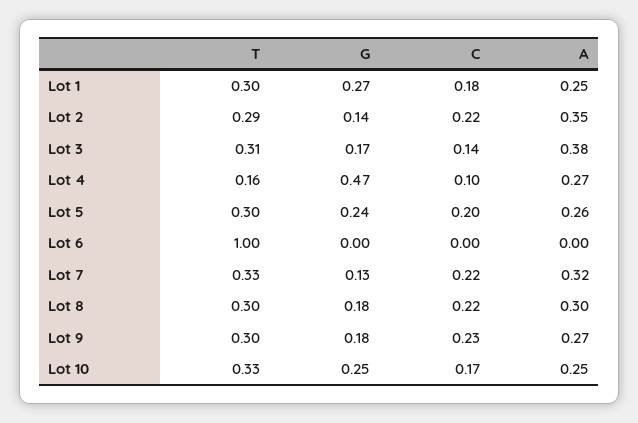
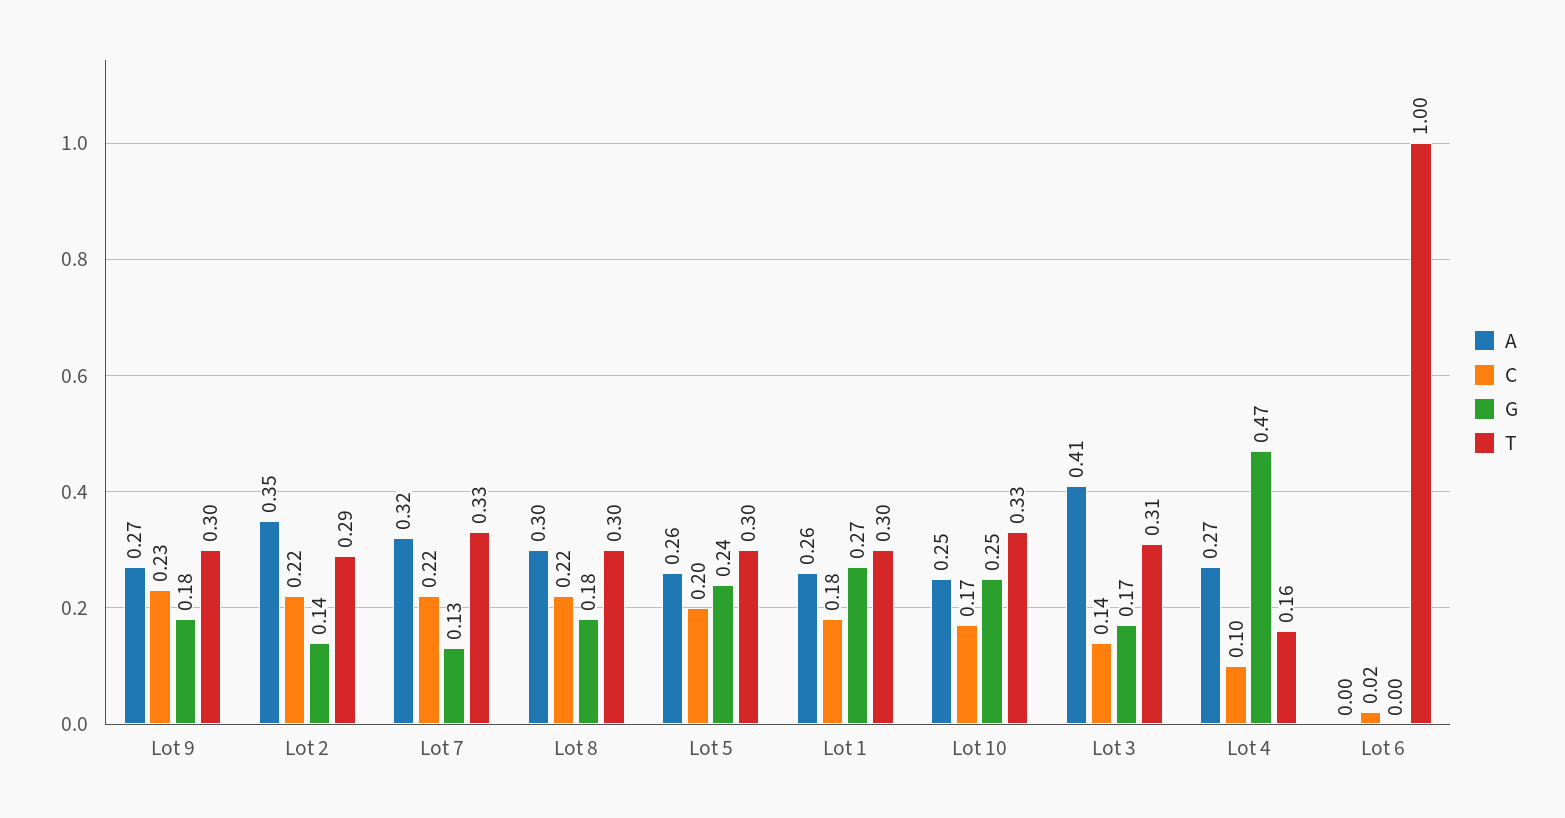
A, Lot 1: 0.25 -> 0.26
A, Lot 3: 0.38 -> 0.41
C, Lot 6: 0 -> 0.02

